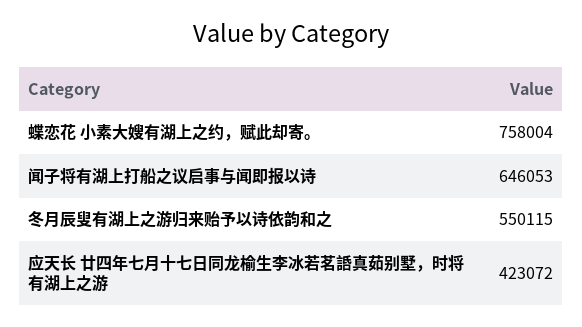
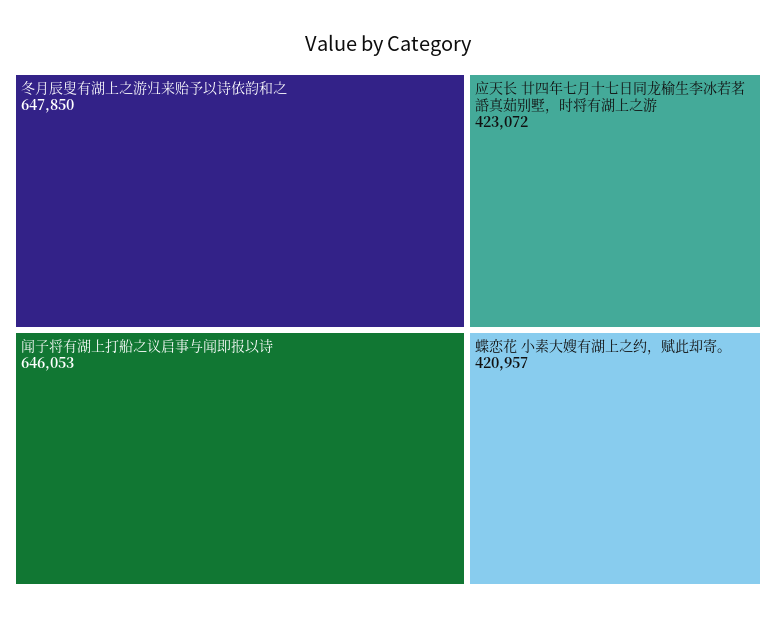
蝶恋花 小素大嫂有湖上之约，赋此却寄。: 758004 -> 420957
冬月辰叟有湖上之游归来贻予以诗依韵和之: 550115 -> 647850

